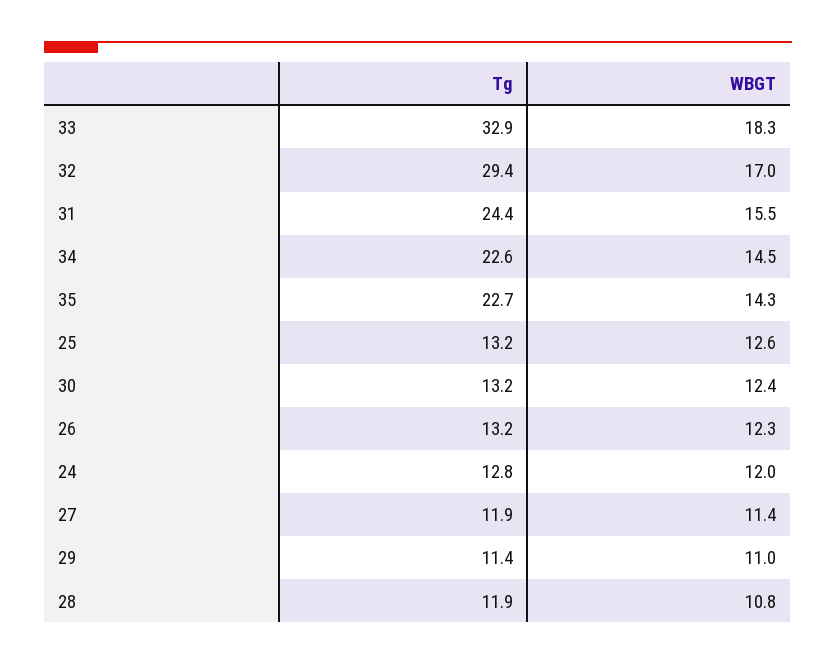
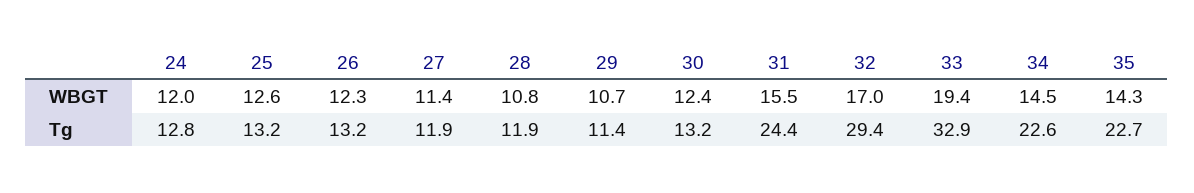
WBGT, 33: 18.3 -> 19.4
WBGT, 29: 11 -> 10.7

